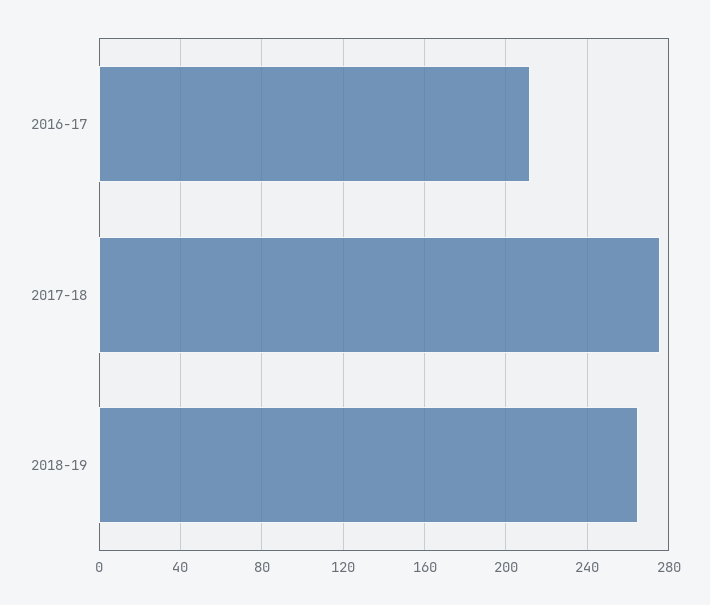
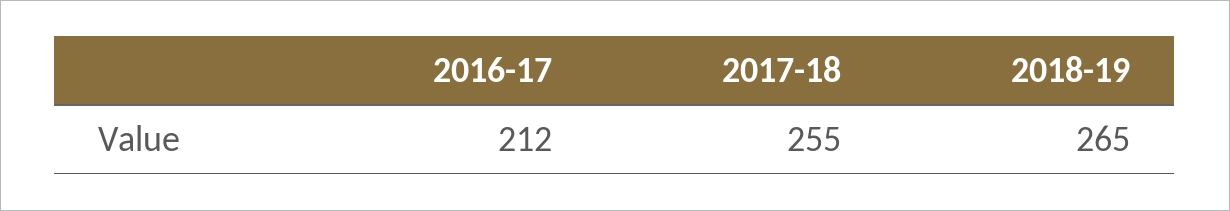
2017-18: 275 -> 255

